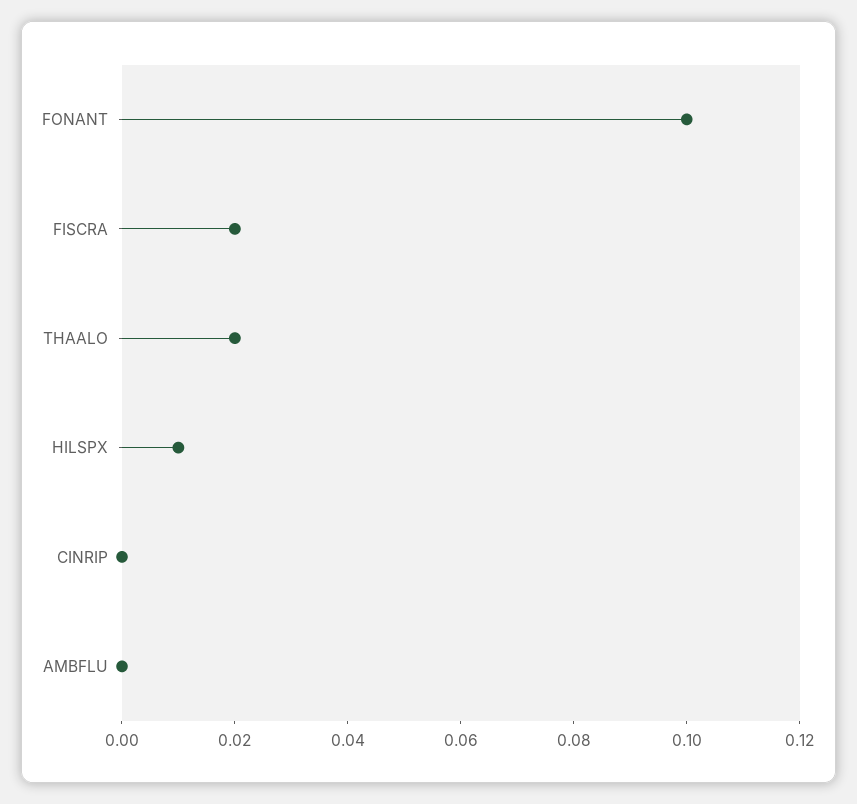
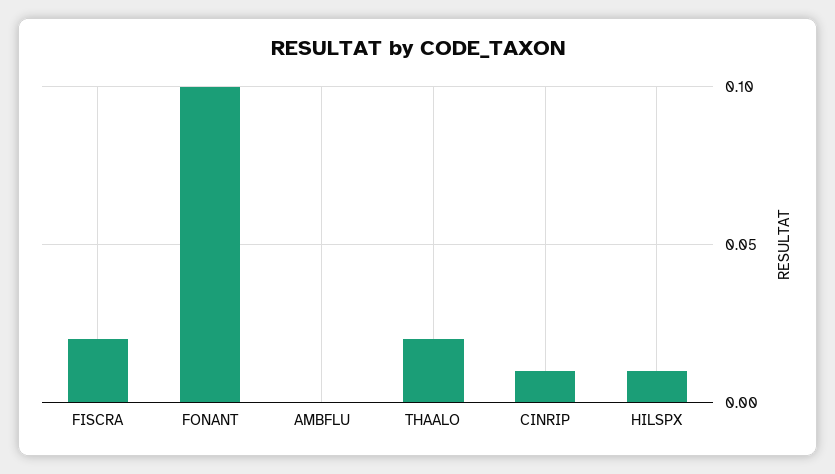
CINRIP: 0 -> 0.01

